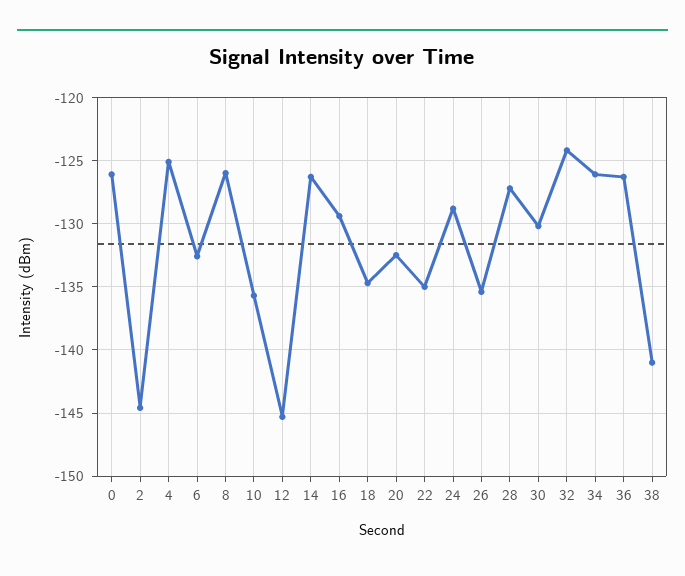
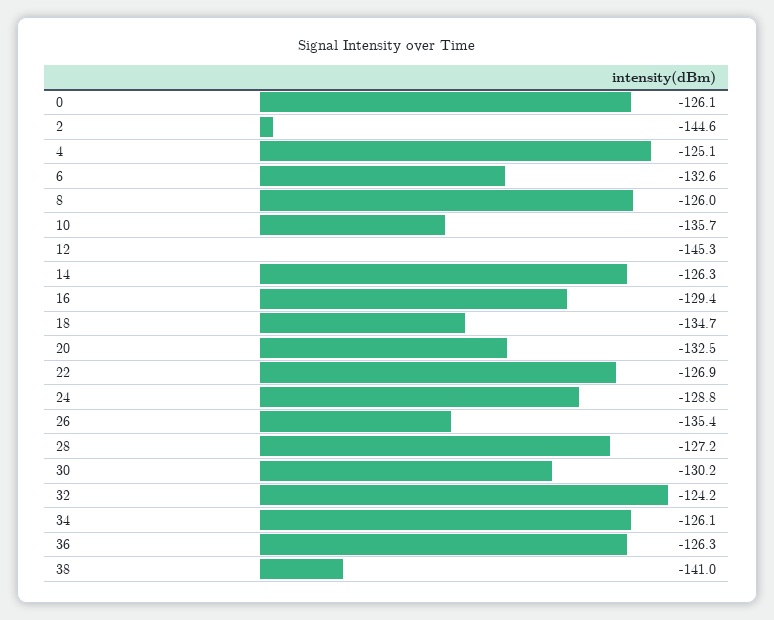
22: -135 -> -126.9

